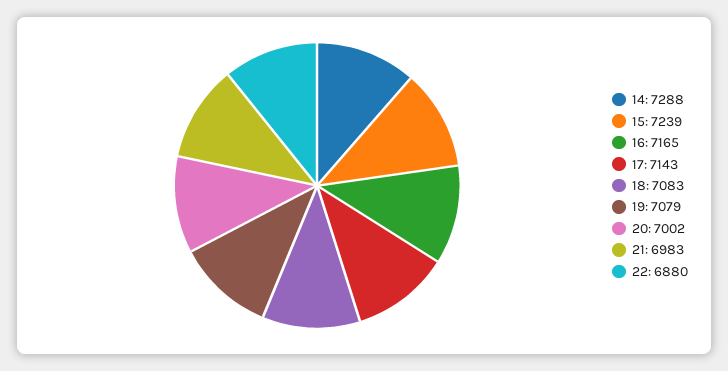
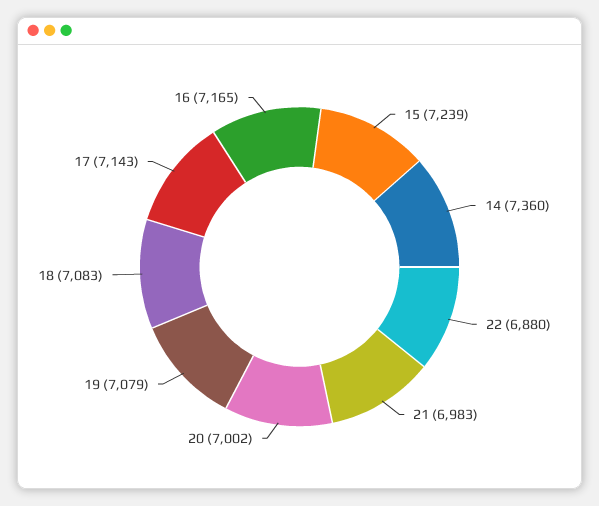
14: 7288 -> 7360

